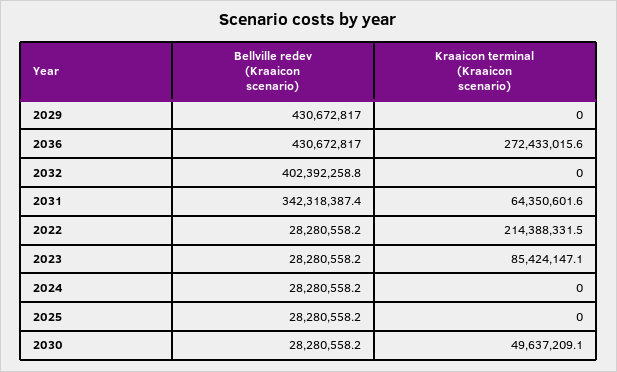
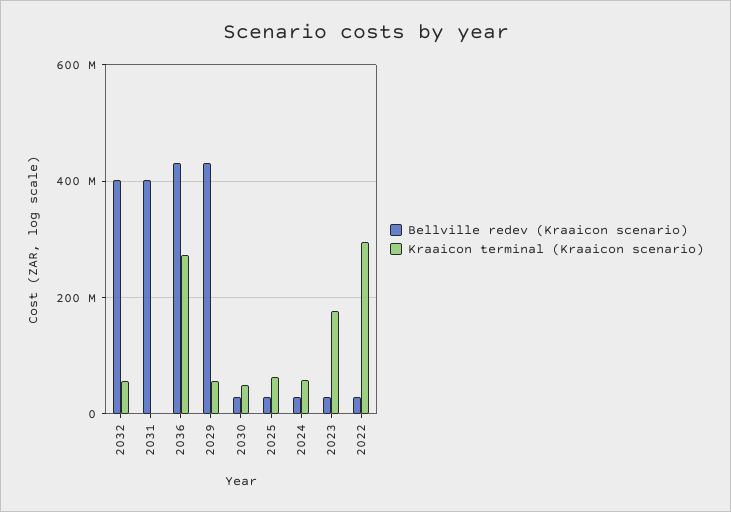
Kraaicon terminal (Kraaicon scenario), 2029: 0 -> 60000000
Kraaicon terminal (Kraaicon scenario), 2032: 0 -> 60000000
Bellville redev (Kraaicon scenario), 2031: 342318387.4 -> 400000000
Kraaicon terminal (Kraaicon scenario), 2031: 64350601.6 -> 0
Kraaicon terminal (Kraaicon scenario), 2022: 214388331.5 -> 300000000
Kraaicon terminal (Kraaicon scenario), 2023: 85424147.1 -> 180000000
Kraaicon terminal (Kraaicon scenario), 2024: 0 -> 60000000
Kraaicon terminal (Kraaicon scenario), 2025: 0 -> 60000000

